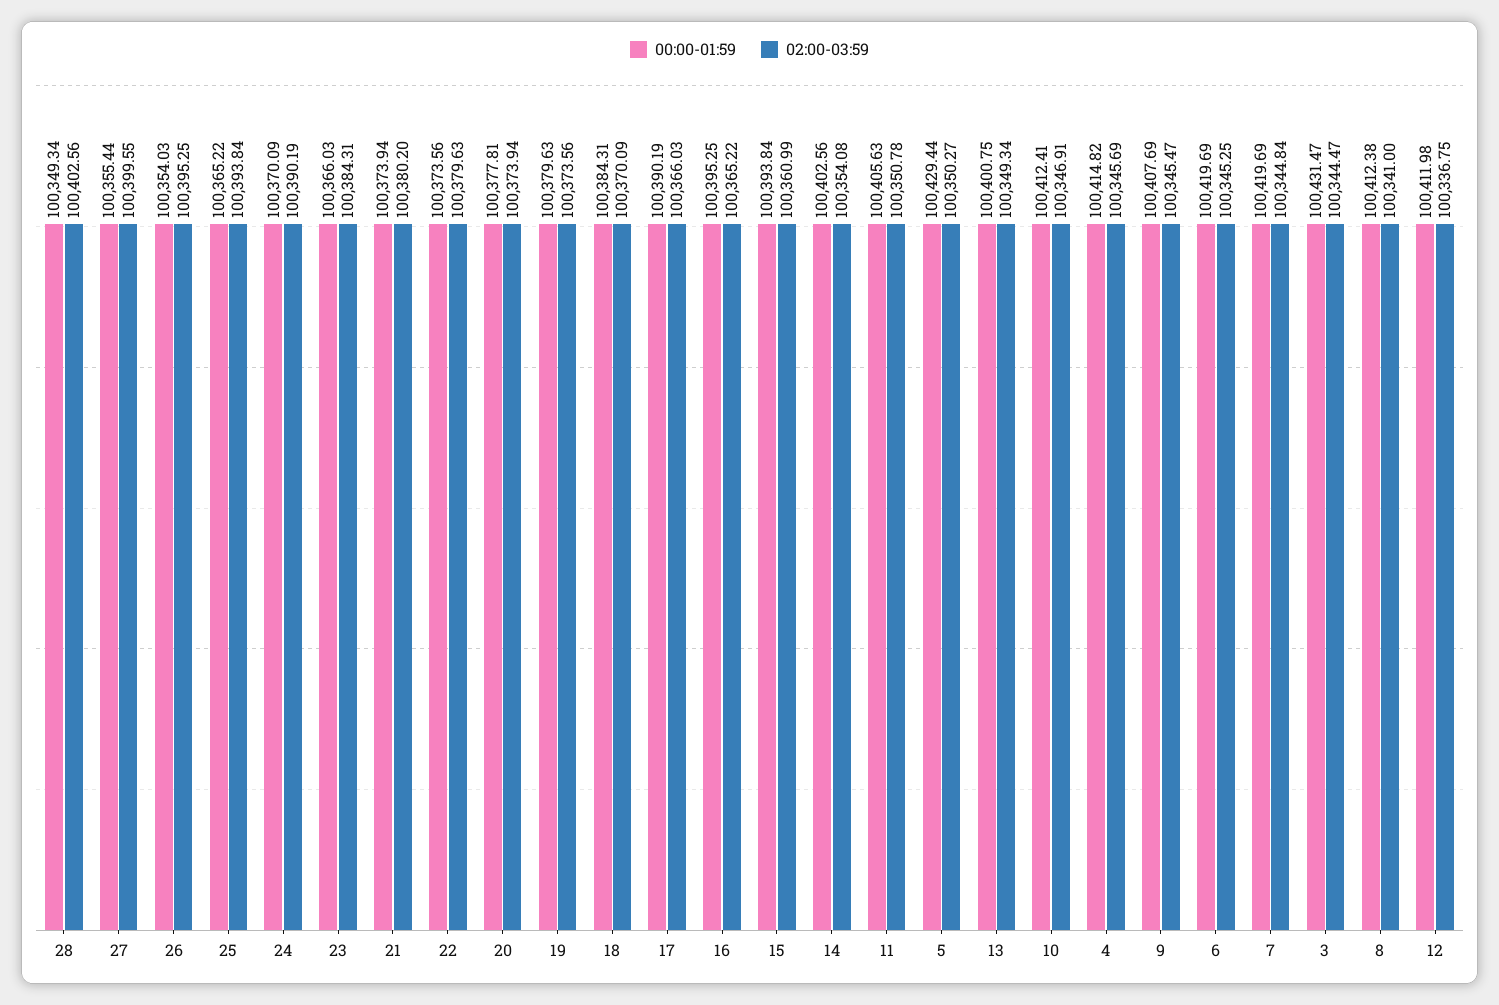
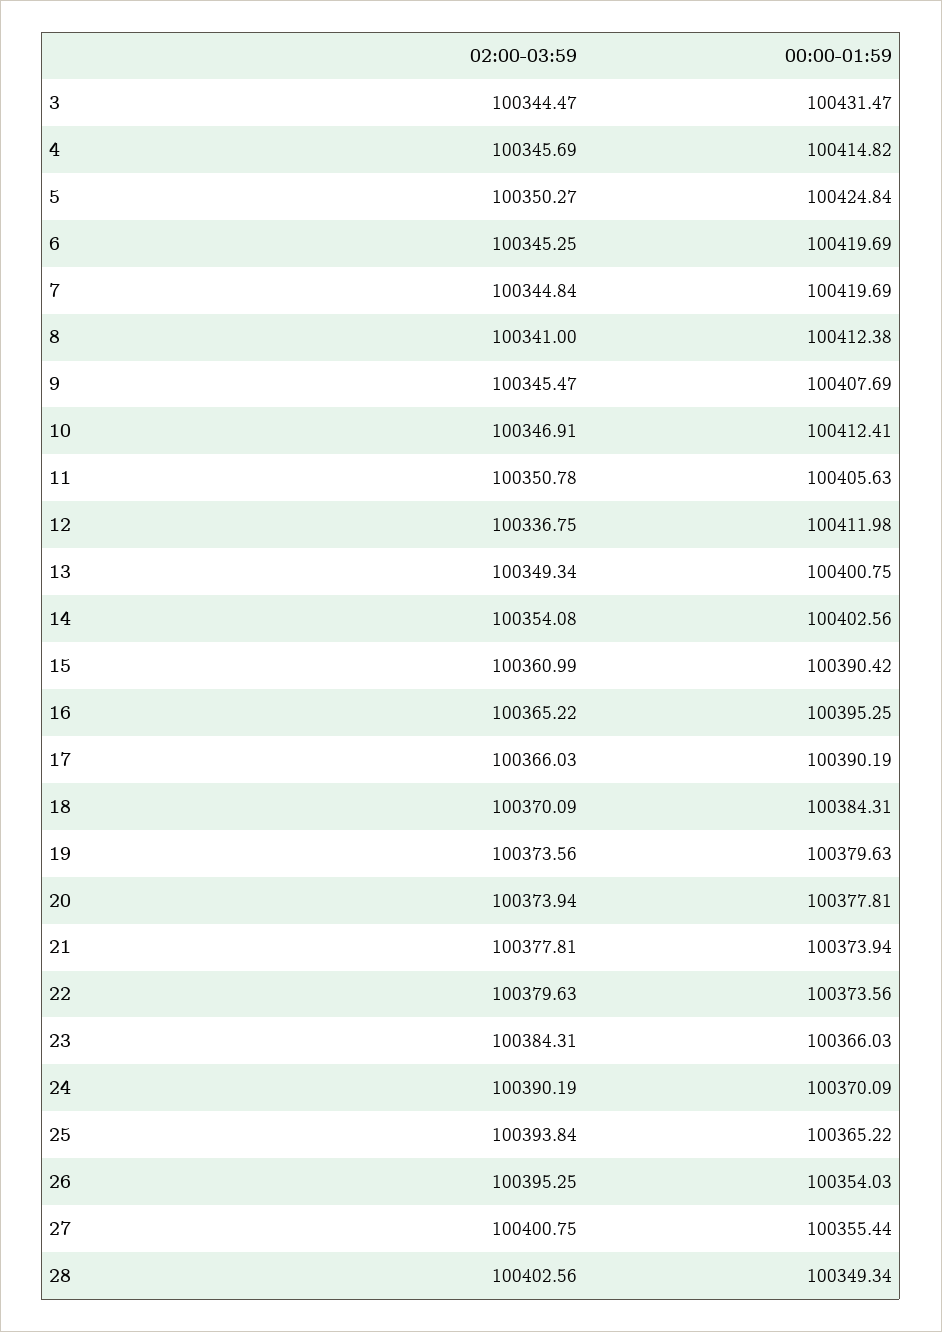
02:00-03:59, 27: 100399.55 -> 100400.75
02:00-03:59, 21: 100380.2 -> 100377.81
00:00-01:59, 15: 100393.84 -> 100390.42
00:00-01:59, 5: 100429.44 -> 100424.84

